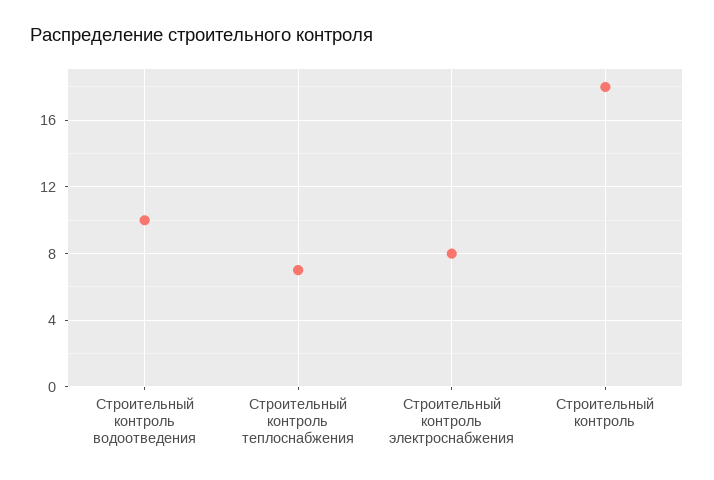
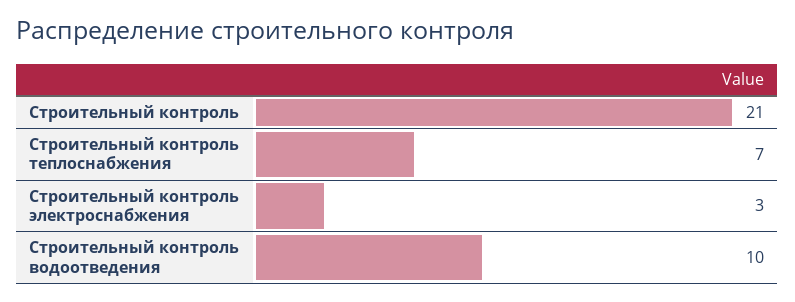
Строительный контроль электроснабжения: 8 -> 3
Строительный контроль: 18 -> 21

